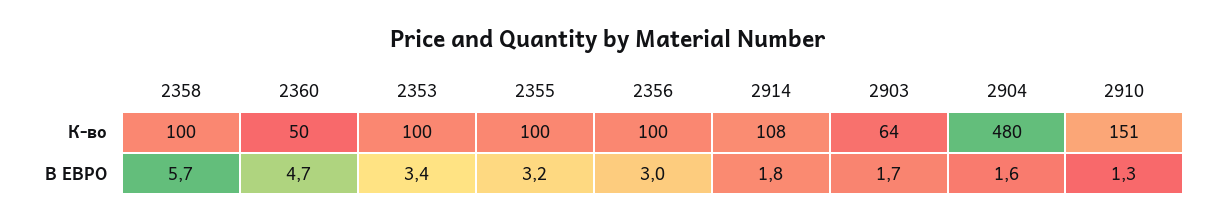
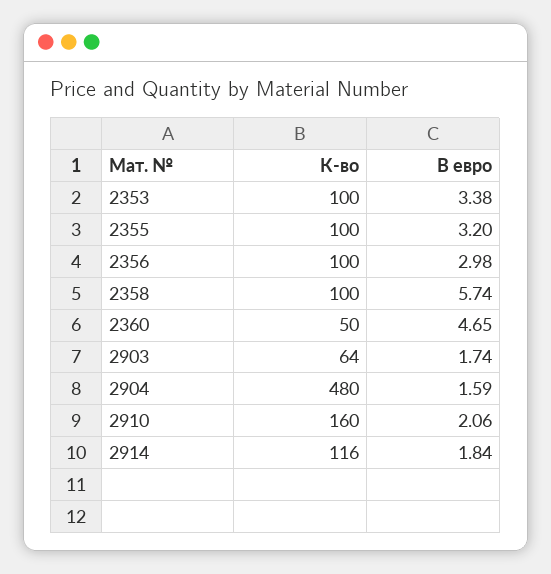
2914, К-во: 108 -> 116
2910, К-во: 151 -> 160
2910, В ЕВРО: 1.3 -> 2.06

